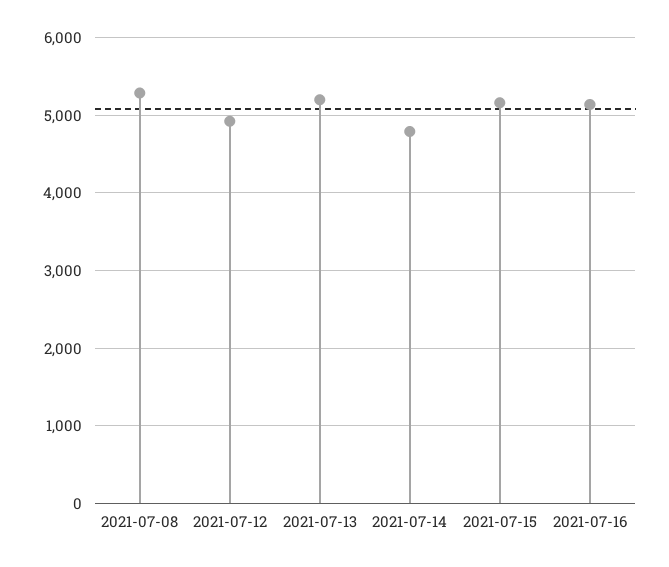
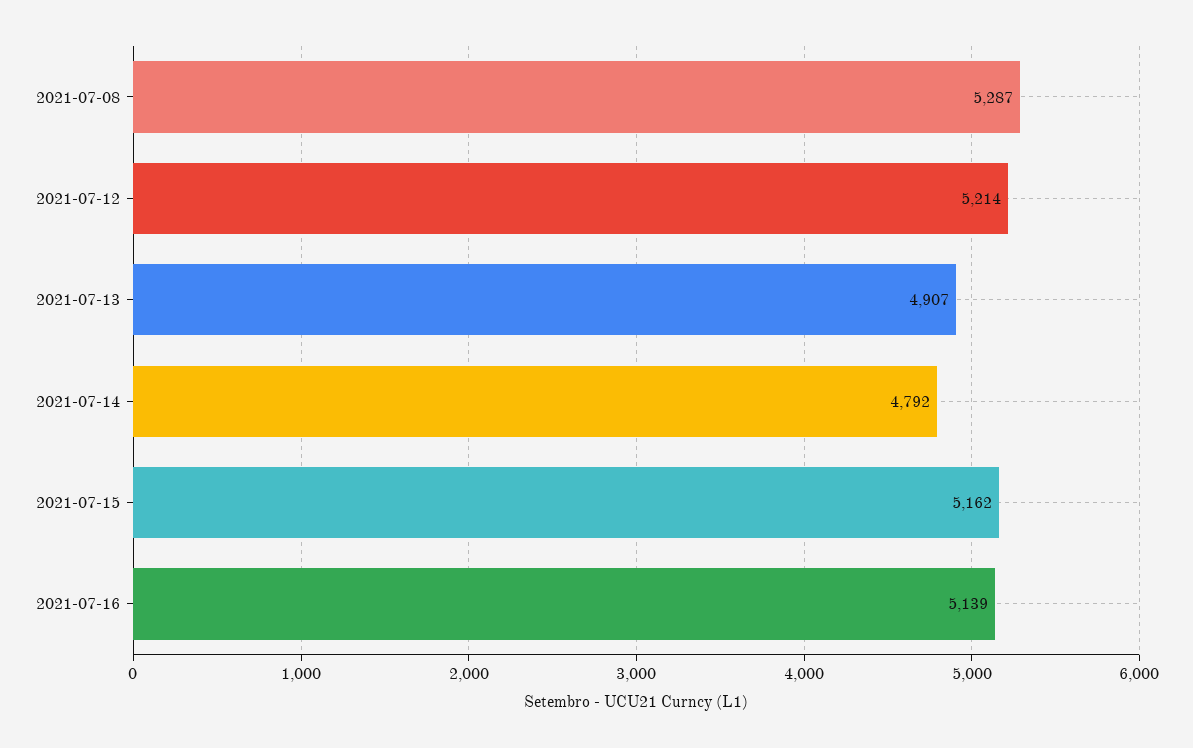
2021-07-12: 4900 -> 5214
2021-07-13: 5200 -> 4907

